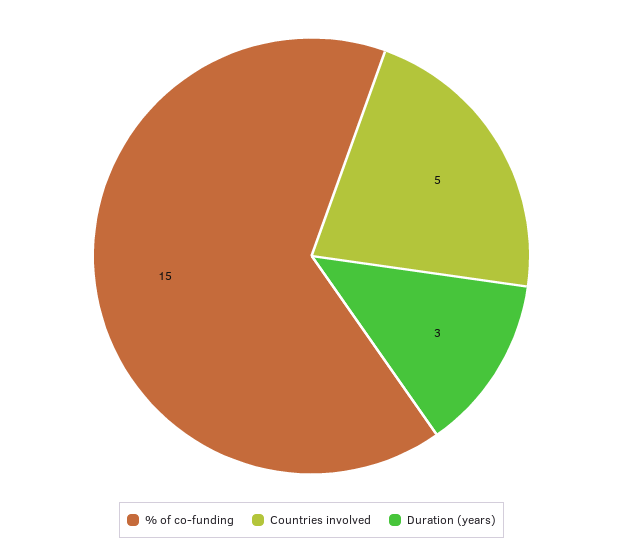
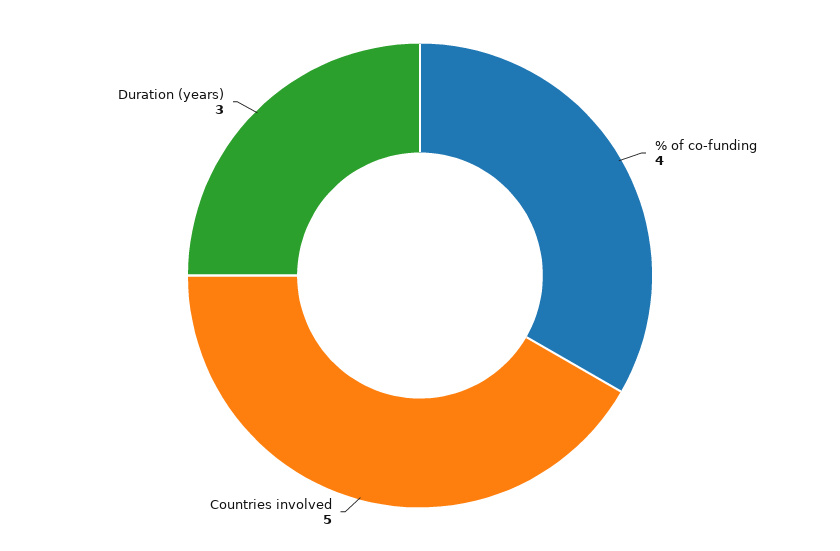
% of co-funding: 15 -> 4

